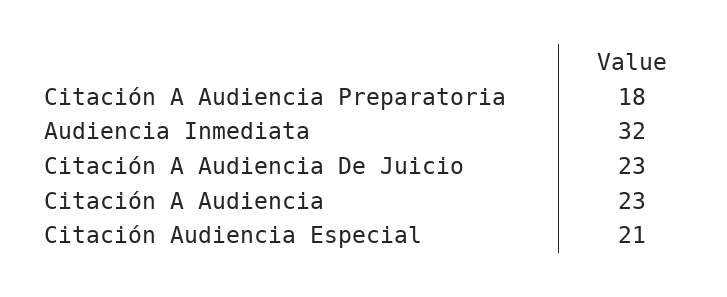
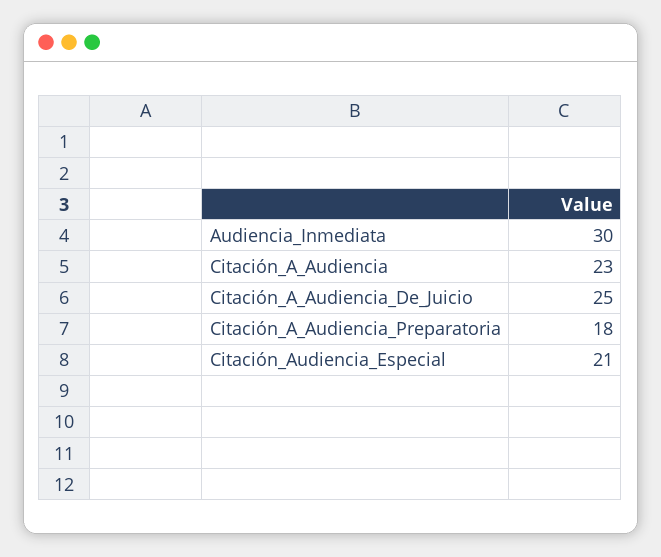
Audiencia Inmediata: 32 -> 30
Citación A Audiencia De Juicio: 23 -> 25

